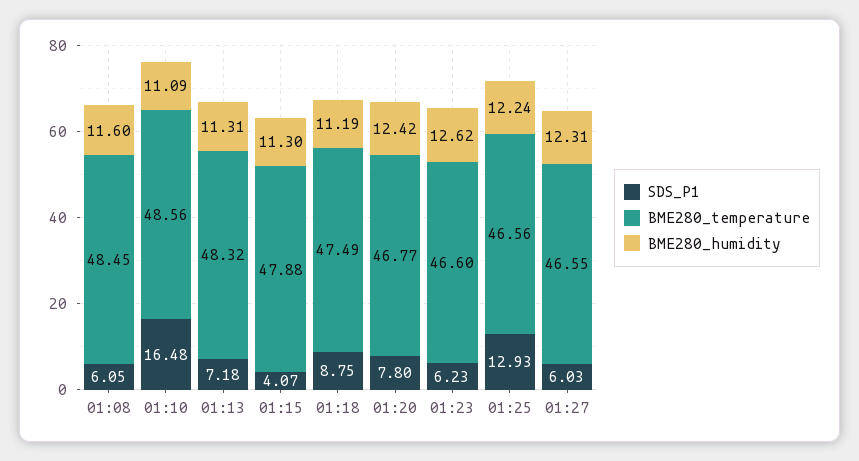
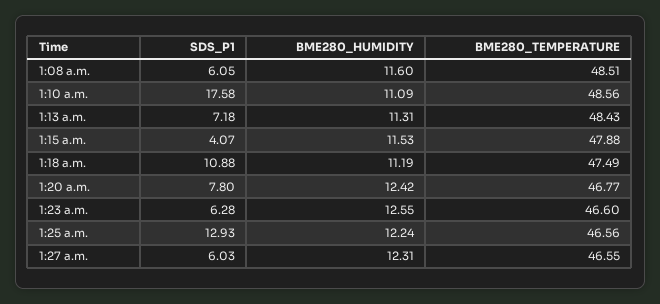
BME280_temperature, 01:08: 48.45 -> 48.51
SDS_P1, 01:10: 16.48 -> 17.58
BME280_temperature, 01:13: 48.32 -> 48.43
BME280_humidity, 01:15: 11.3 -> 11.53
SDS_P1, 01:18: 8.75 -> 10.88
SDS_P1, 01:23: 6.23 -> 6.28
BME280_humidity, 01:23: 12.62 -> 12.55

